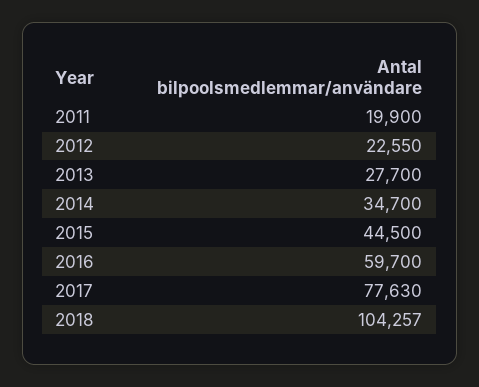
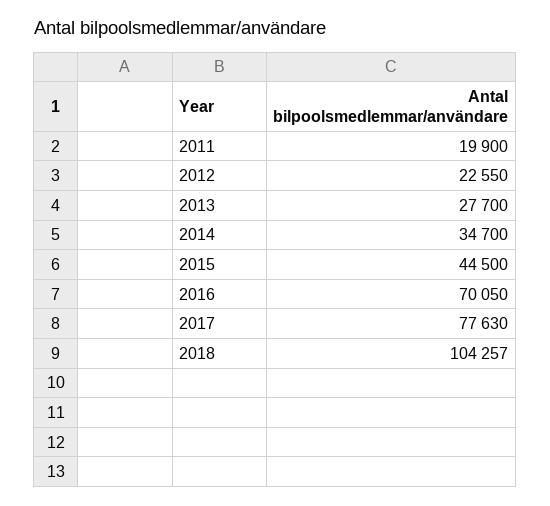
2016: 59700 -> 70050

